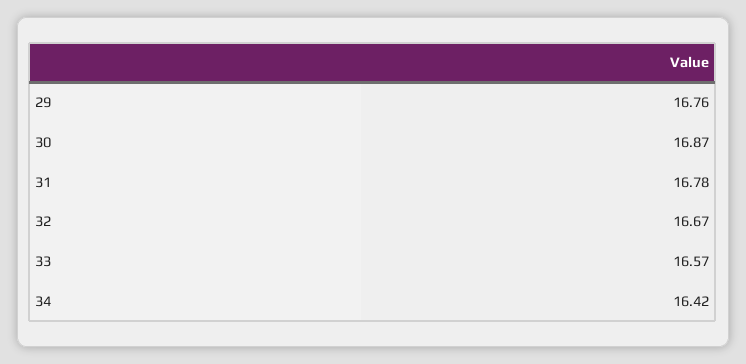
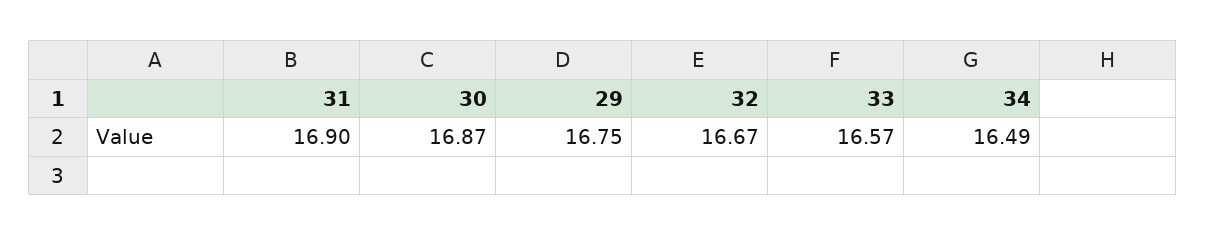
29: 16.76 -> 16.75
31: 16.78 -> 16.9
34: 16.42 -> 16.49

